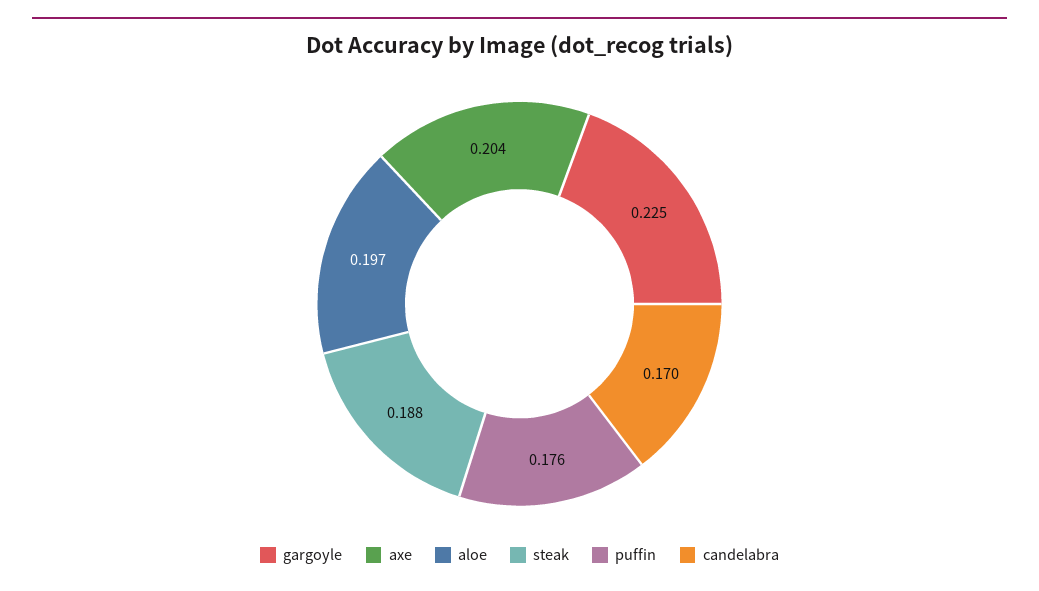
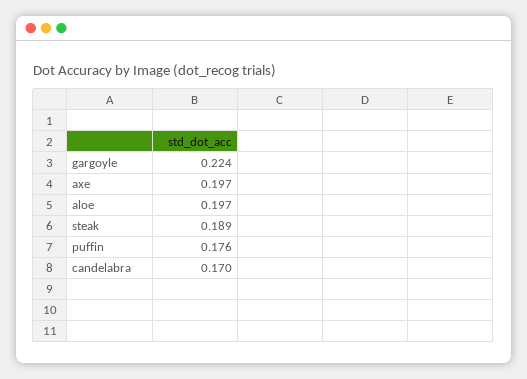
gargoyle: 0.225 -> 0.224
axe: 0.204 -> 0.197
steak: 0.188 -> 0.189

